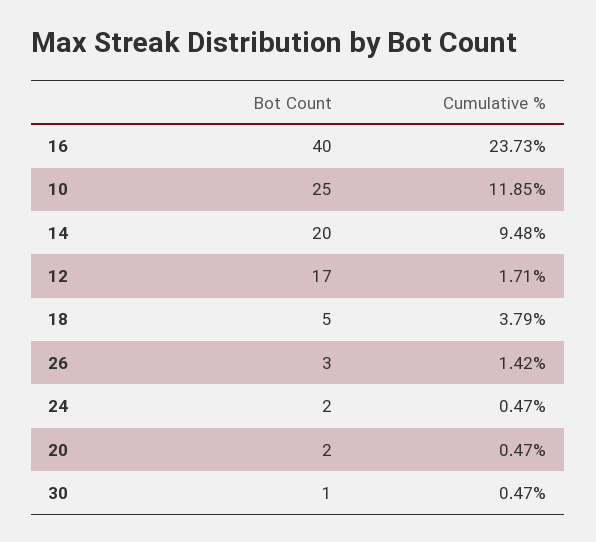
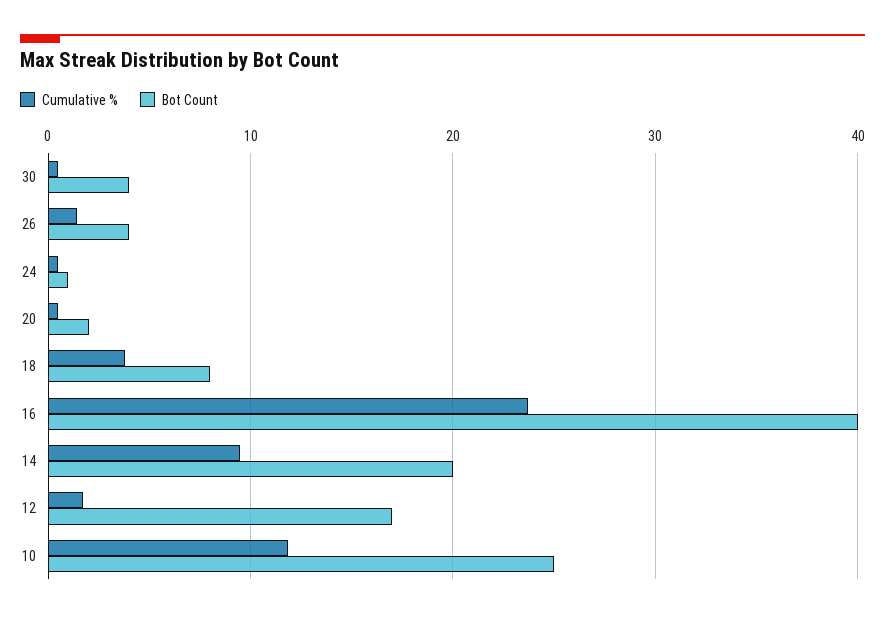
Bot Count, 18: 5 -> 8
Bot Count, 26: 3 -> 4
Bot Count, 24: 2 -> 1
Bot Count, 30: 1 -> 4

